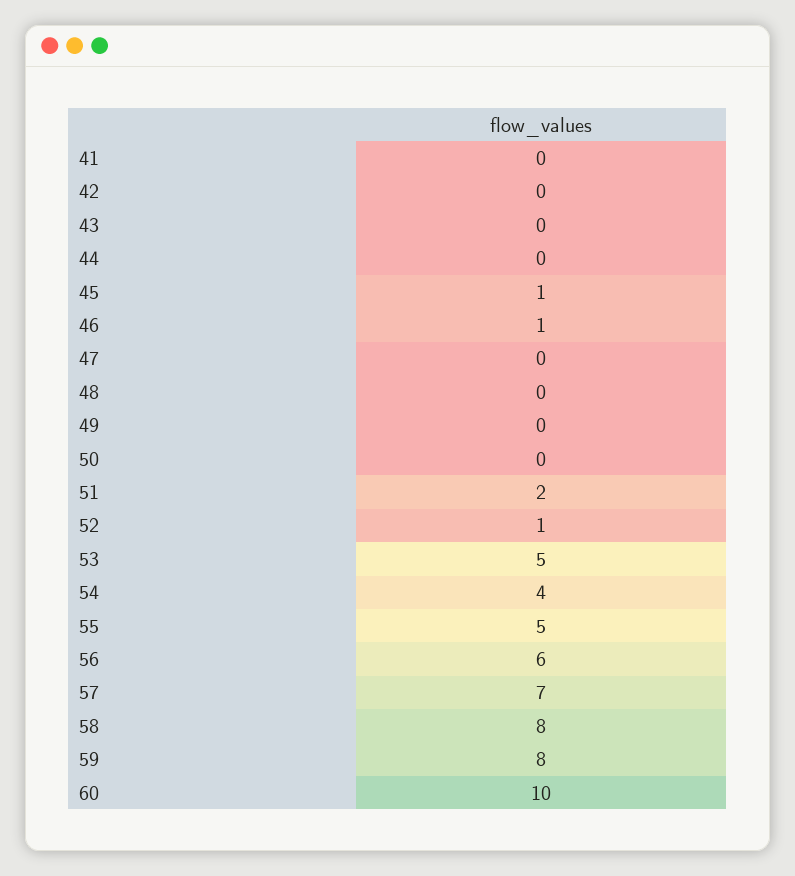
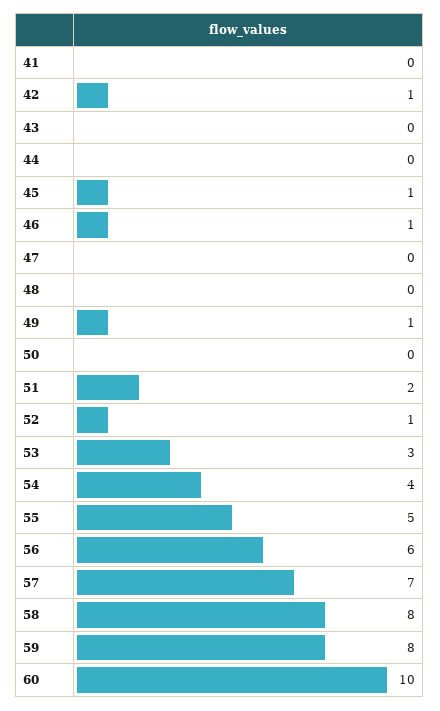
42: 0 -> 1
49: 0 -> 1
53: 5 -> 3

